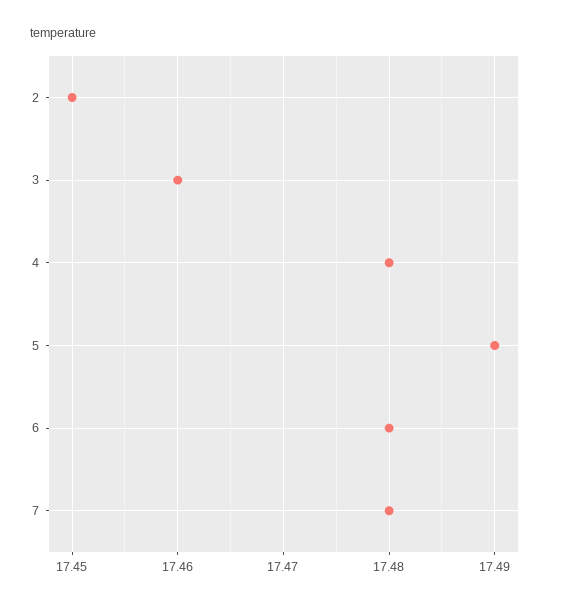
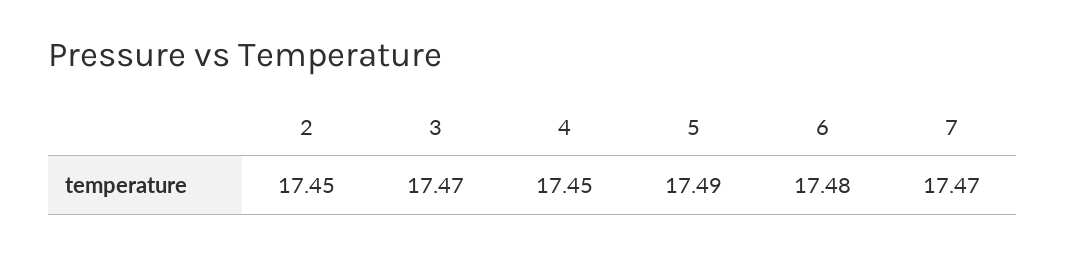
3: 17.46 -> 17.47
4: 17.48 -> 17.45
7: 17.48 -> 17.47

